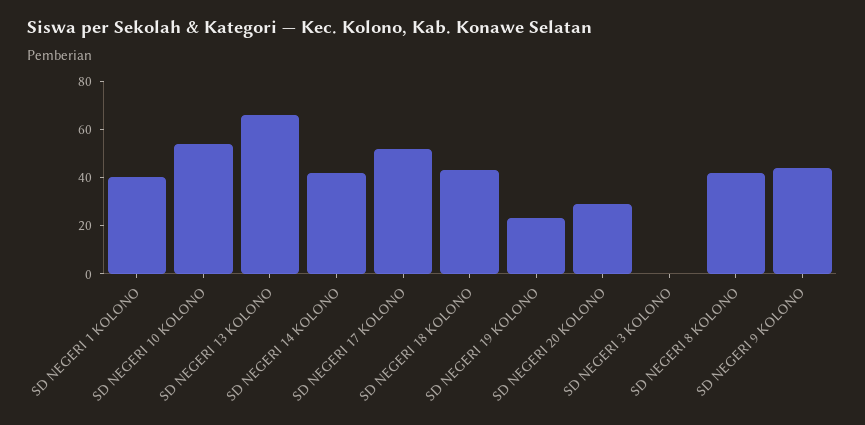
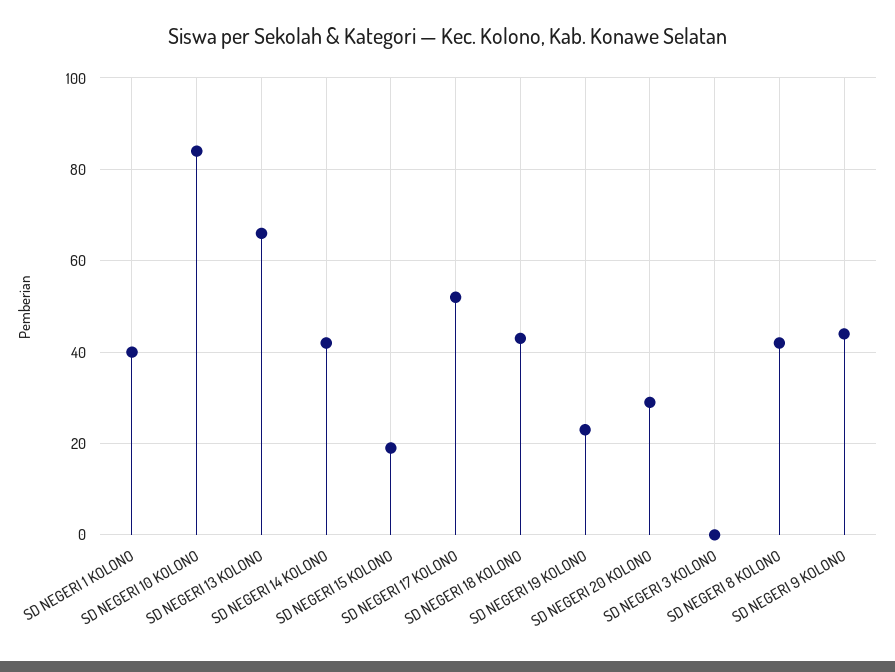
SD NEGERI 10 KOLONO: 55 -> 85
SD NEGERI 15 KOLONO: none -> 20

